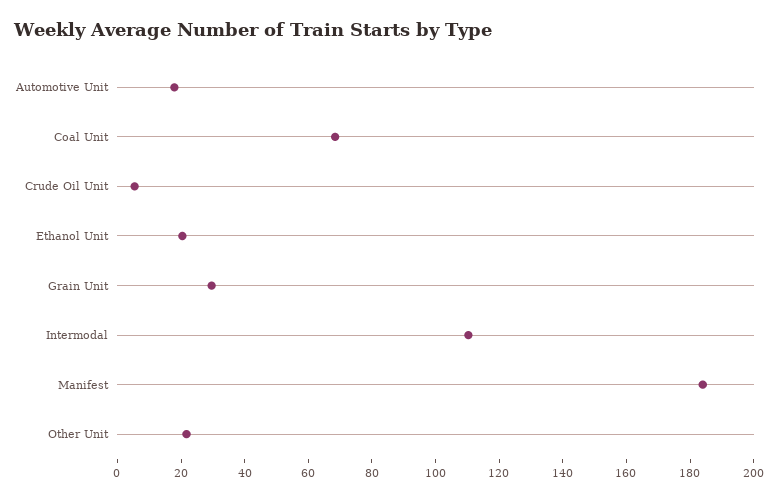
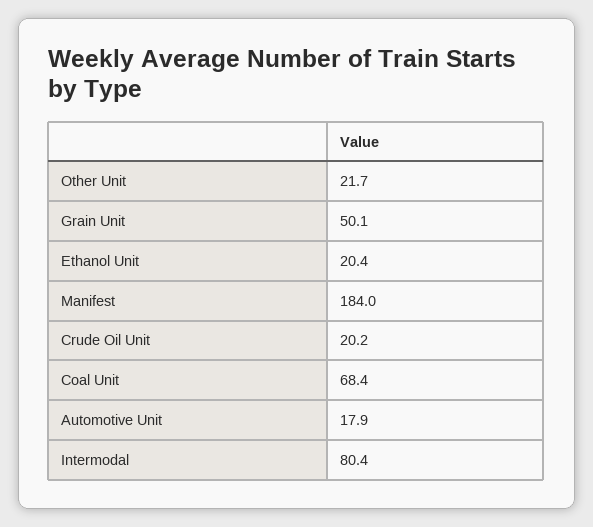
Crude Oil Unit: 5 -> 20.2
Grain Unit: 30 -> 50.1
Intermodal: 110 -> 80.4

